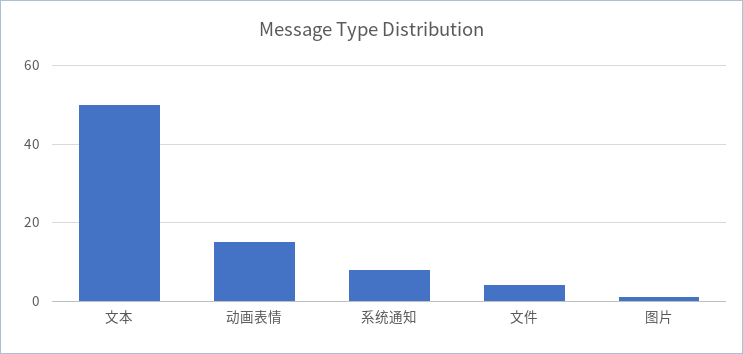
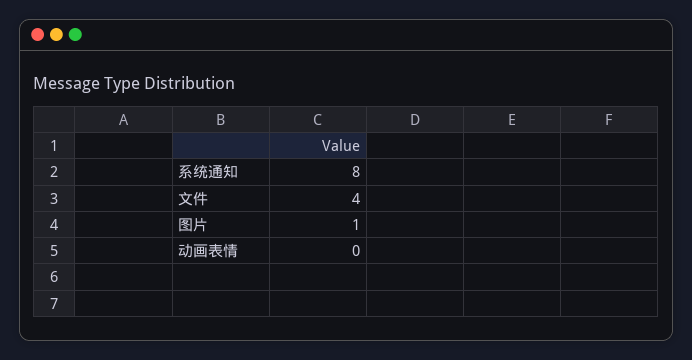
文本: 50 -> none
动画表情: 15 -> 0

